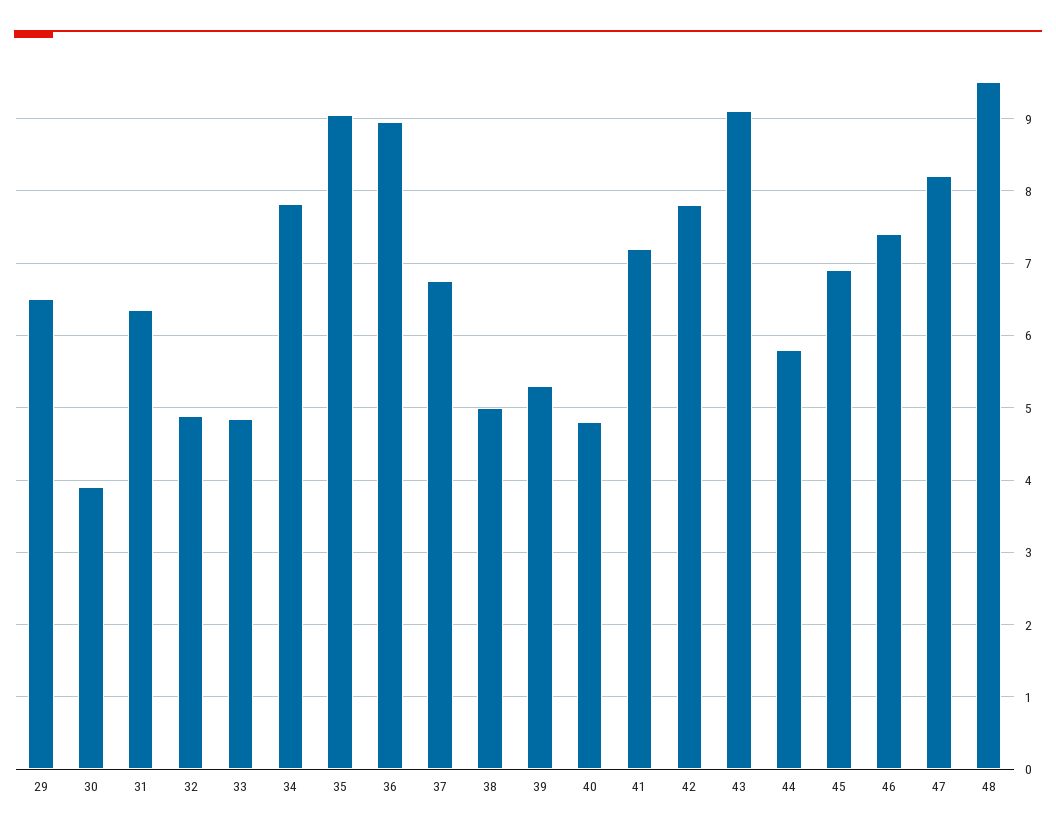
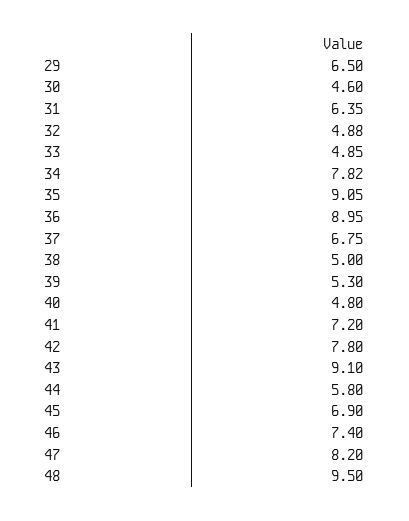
30: 3.9 -> 4.6

